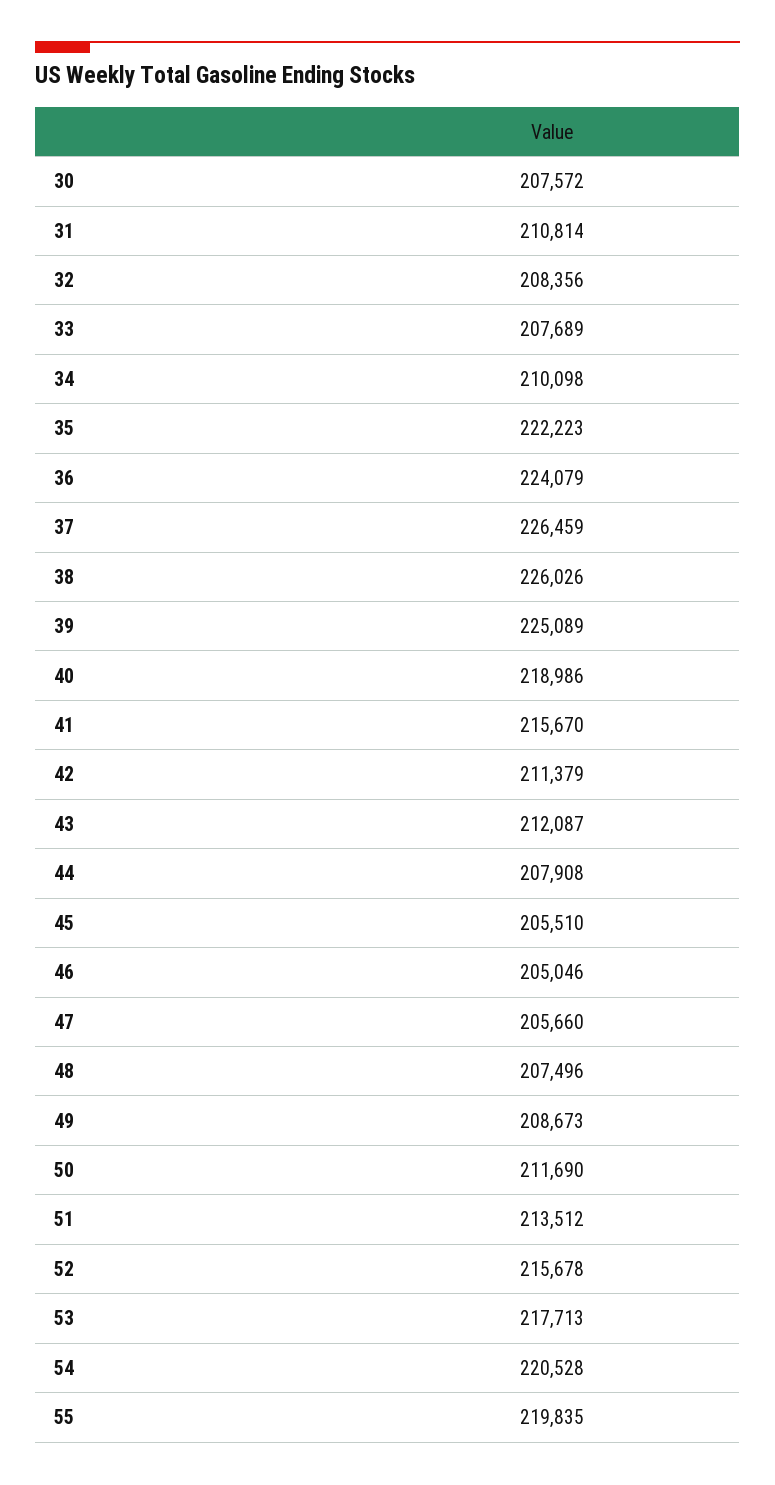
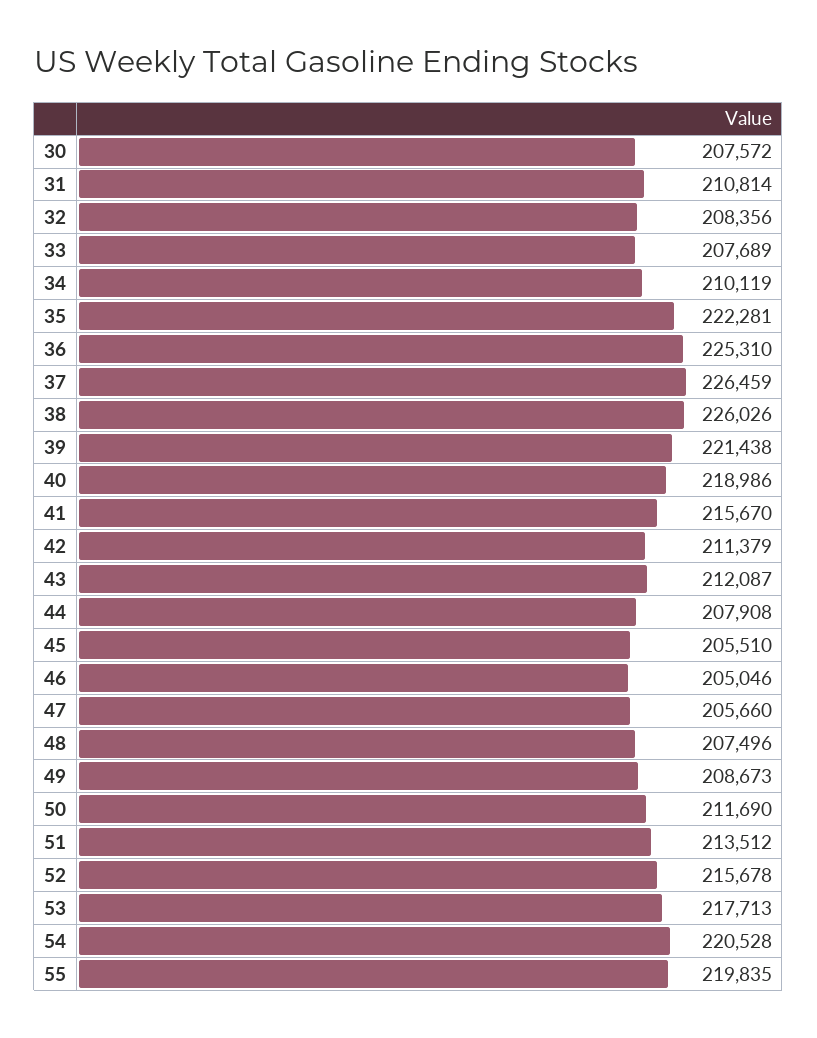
34: 210098 -> 210119
35: 222223 -> 222281
36: 224079 -> 225310
39: 225089 -> 221438

